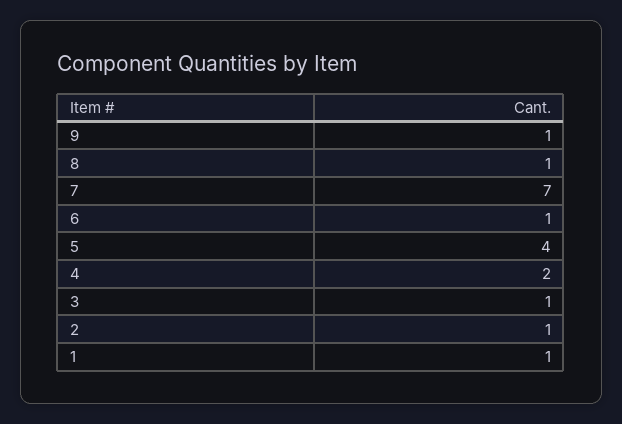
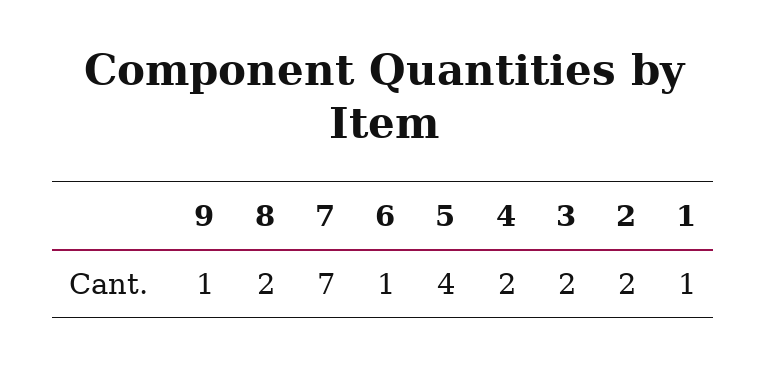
8: 1 -> 2
3: 1 -> 2
2: 1 -> 2

